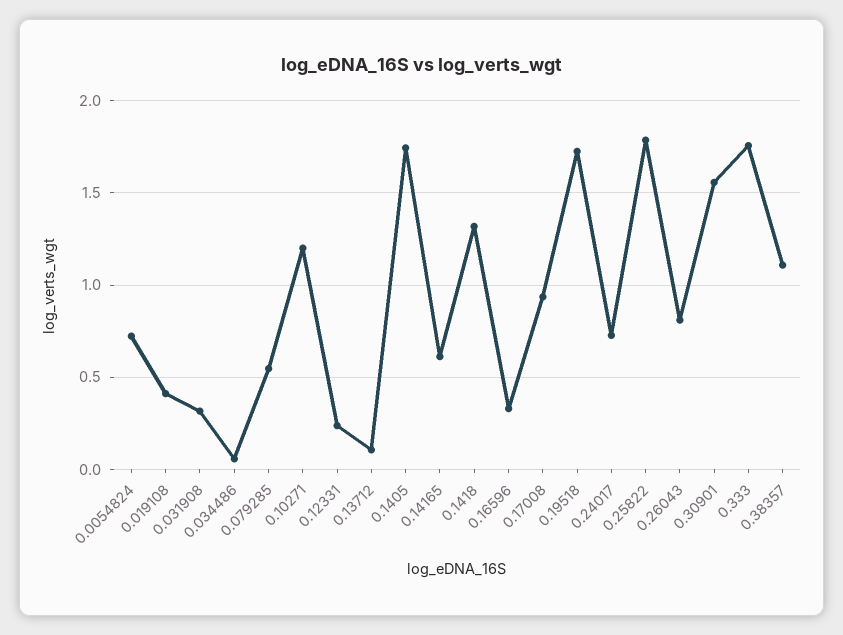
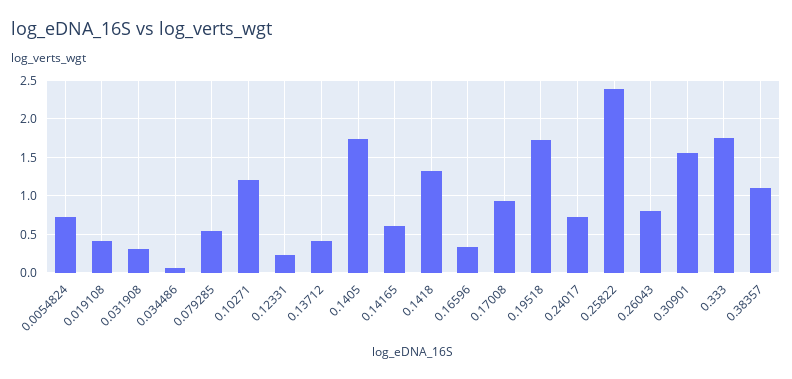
0.13712: 0.1 -> 0.4
0.25822: 1.8 -> 2.4

